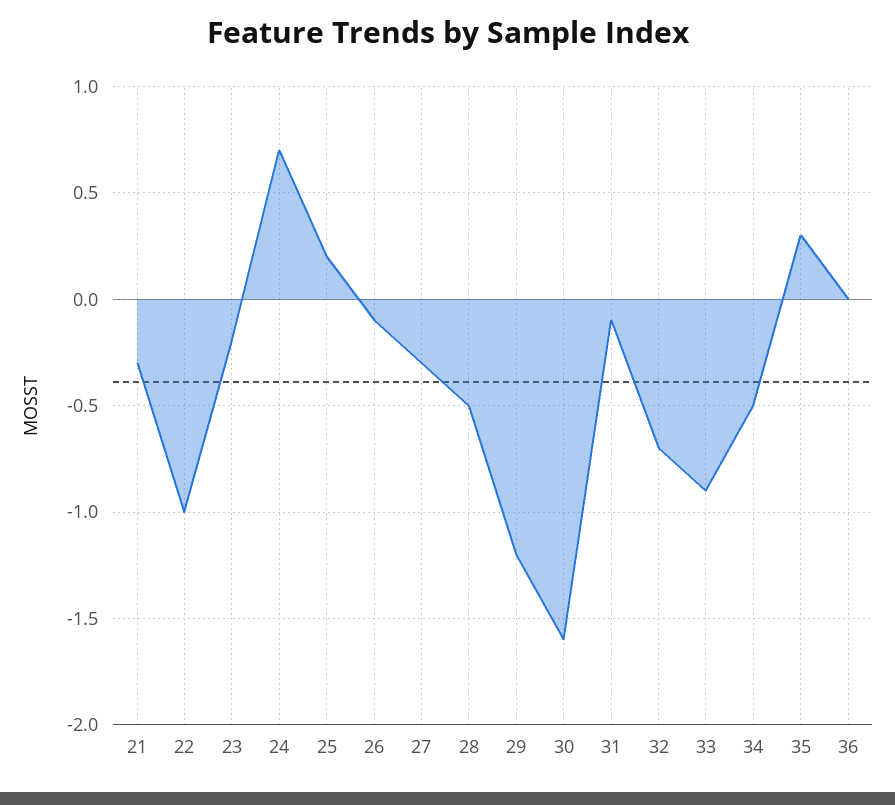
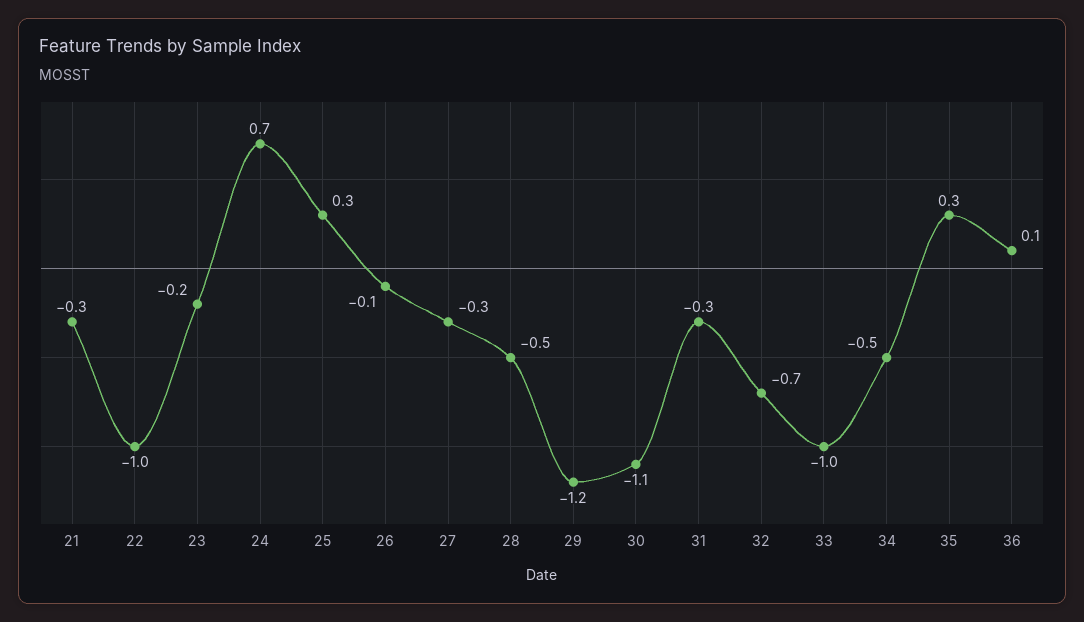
25: 0.2 -> 0.3
30: -1.6 -> -1.1
31: -0.1 -> -0.3
33: -0.9 -> -1
36: 0 -> 0.1

